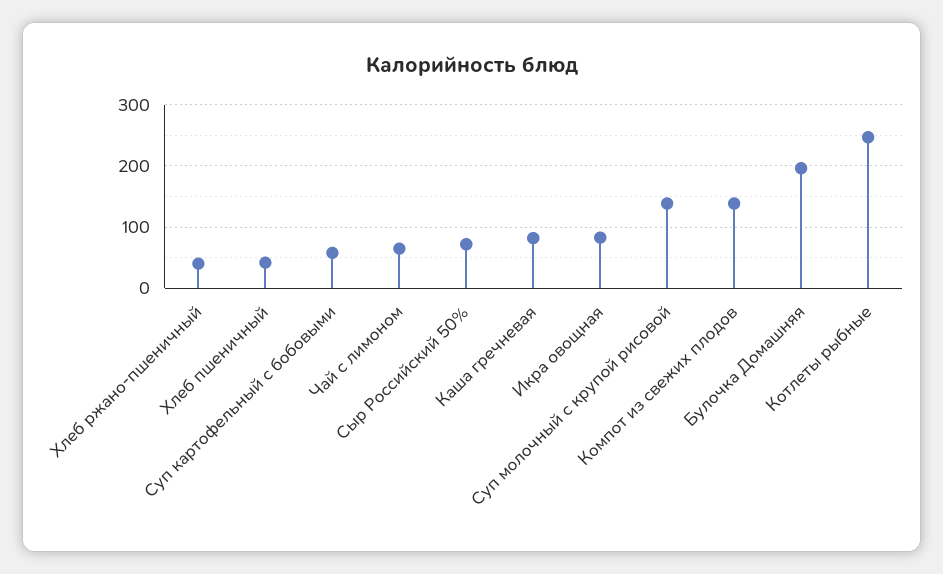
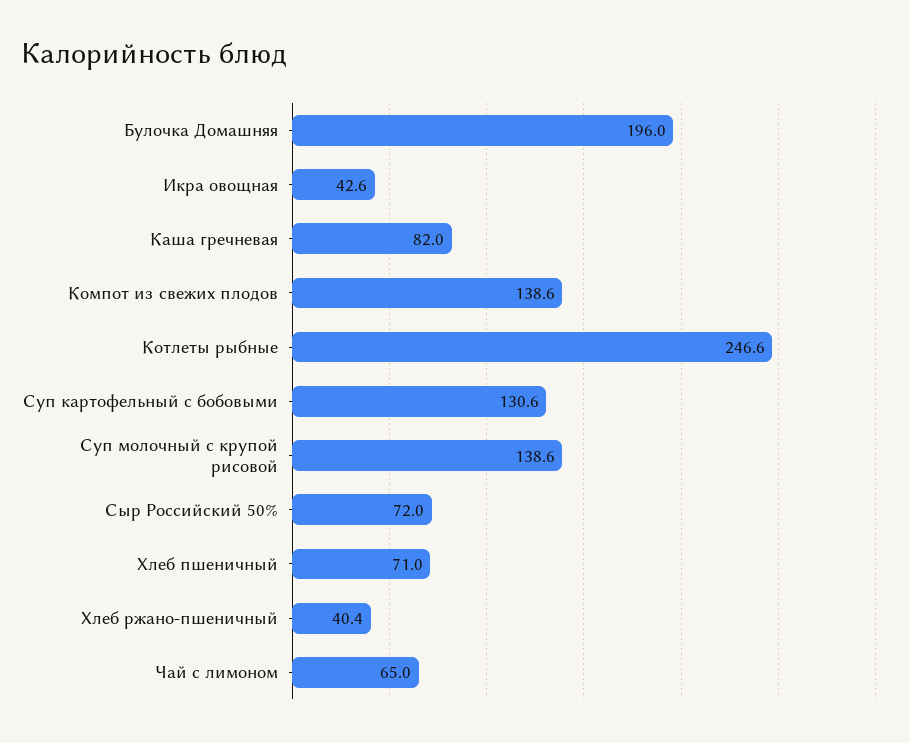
Хлеб пшеничный: 40 -> 71
Суп картофельный с бобовыми: 60 -> 130.6
Икра овощная: 80 -> 42.6

